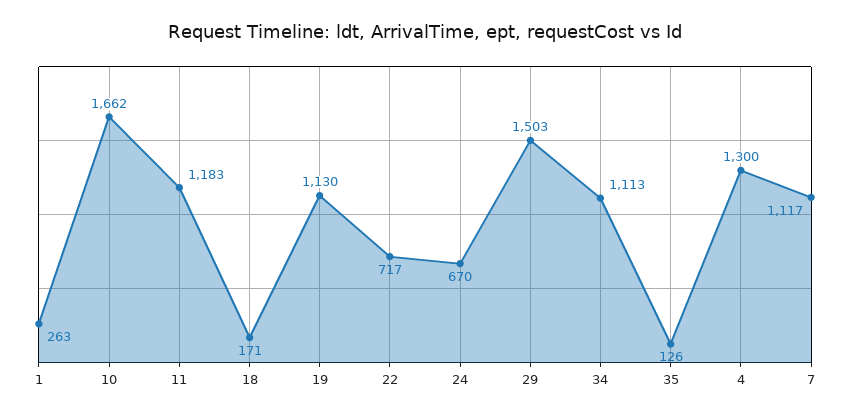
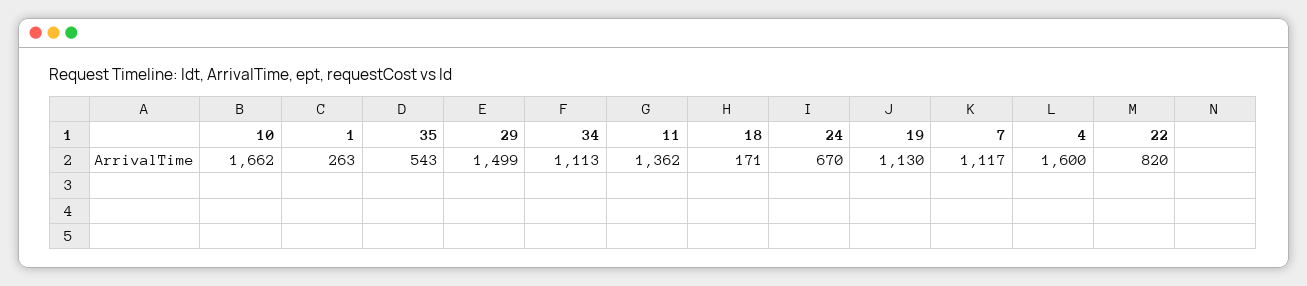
11: 1183 -> 1362
22: 717 -> 820
29: 1503 -> 1499
35: 126 -> 543
4: 1300 -> 1600

